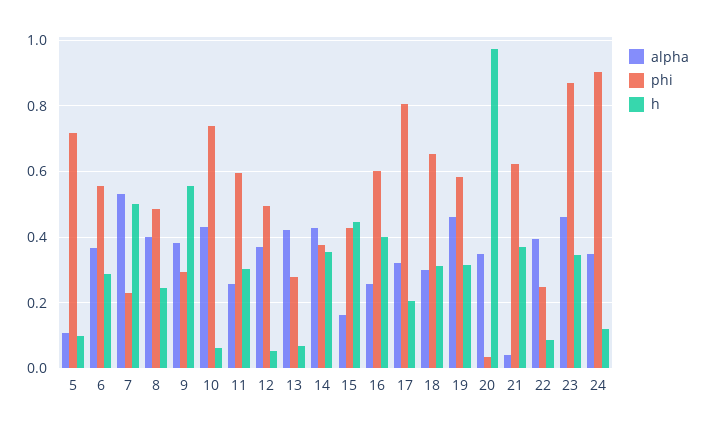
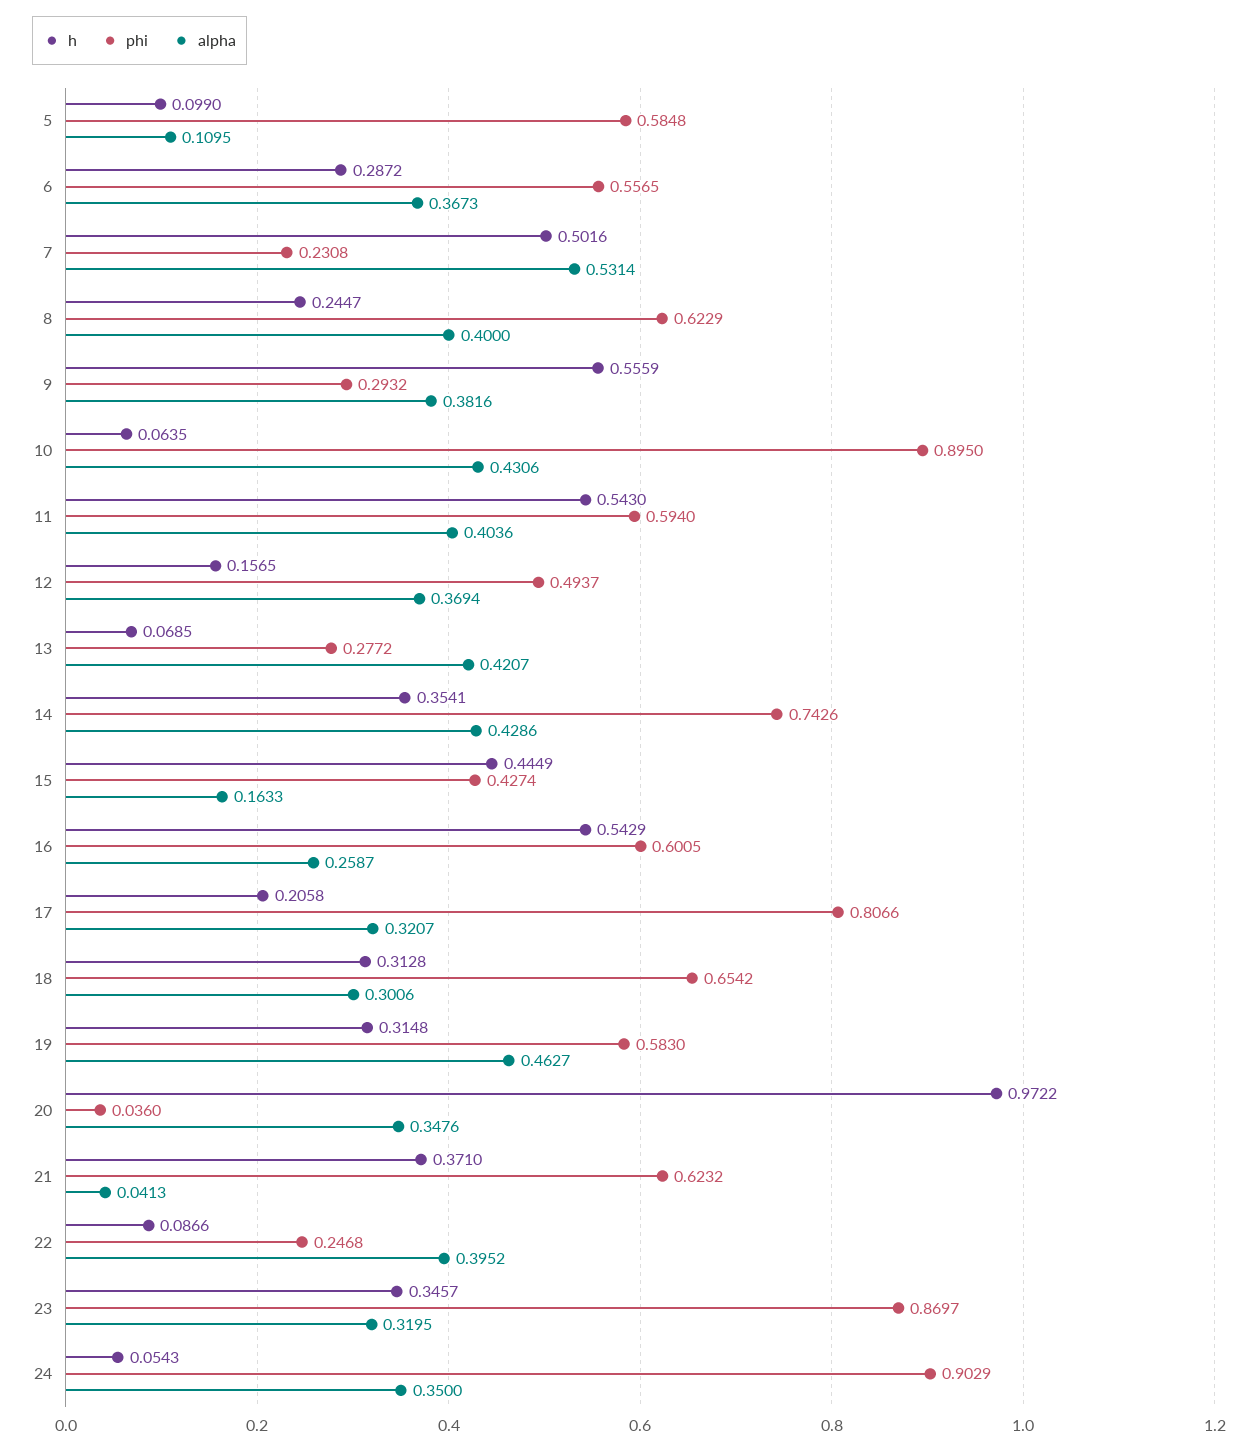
phi, 5: 0.72 -> 0.5848
phi, 8: 0.48 -> 0.6229
phi, 10: 0.74 -> 0.895
alpha, 11: 0.26 -> 0.4036
h, 11: 0.3 -> 0.543
h, 12: 0.06 -> 0.1565
phi, 14: 0.38 -> 0.7426
h, 16: 0.4 -> 0.5429
alpha, 23: 0.46 -> 0.3195
h, 24: 0.12 -> 0.0543

